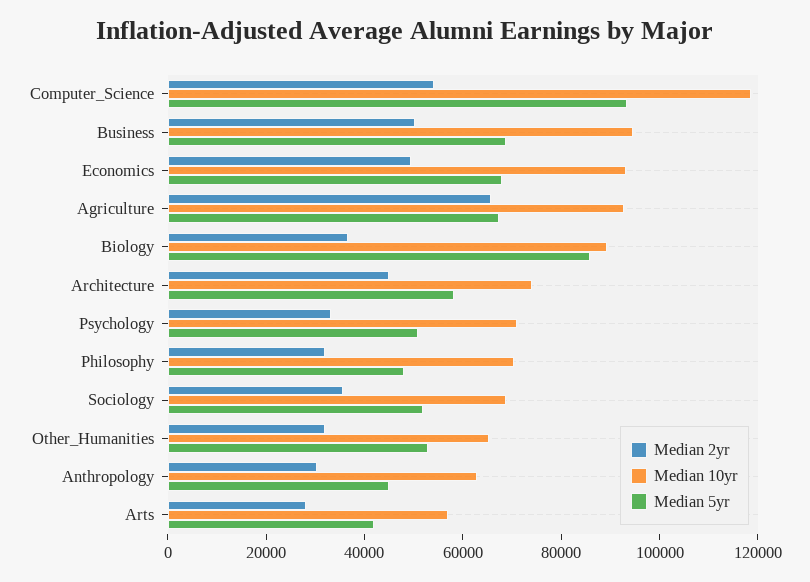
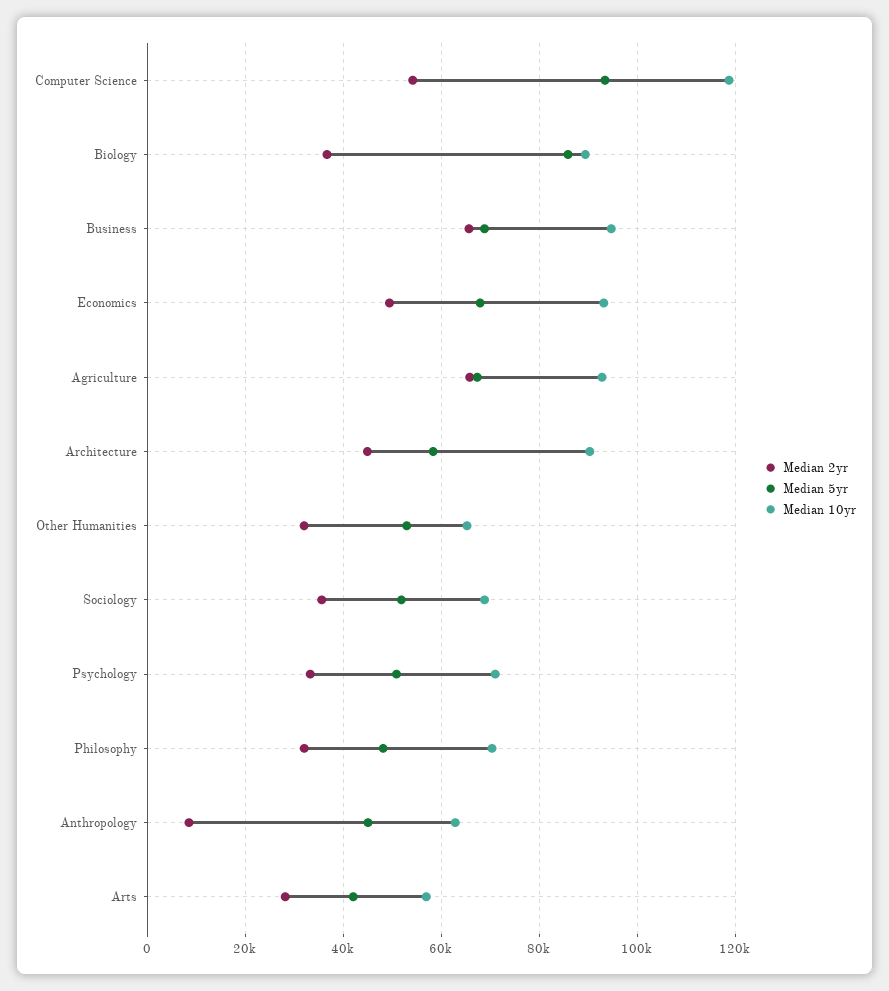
Median 2yr, Business: 50000 -> 66000
Median 10yr, Architecture: 75000 -> 90000
Median 2yr, Anthropology: 30000 -> 8000

